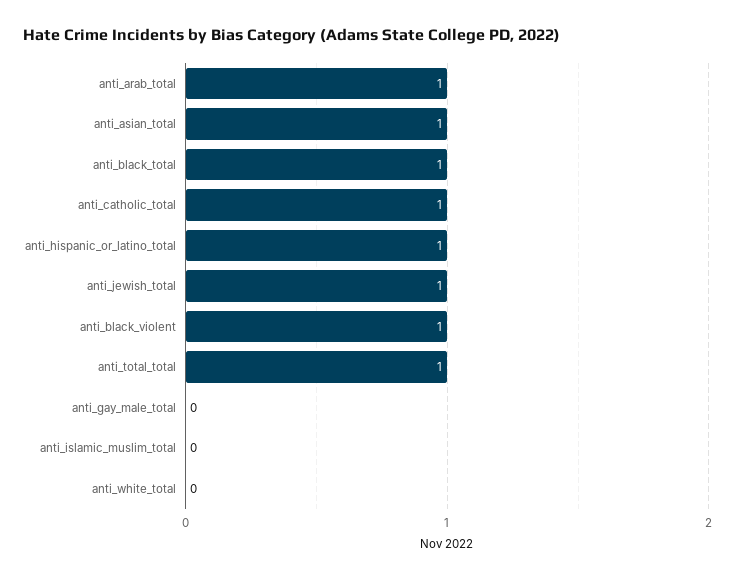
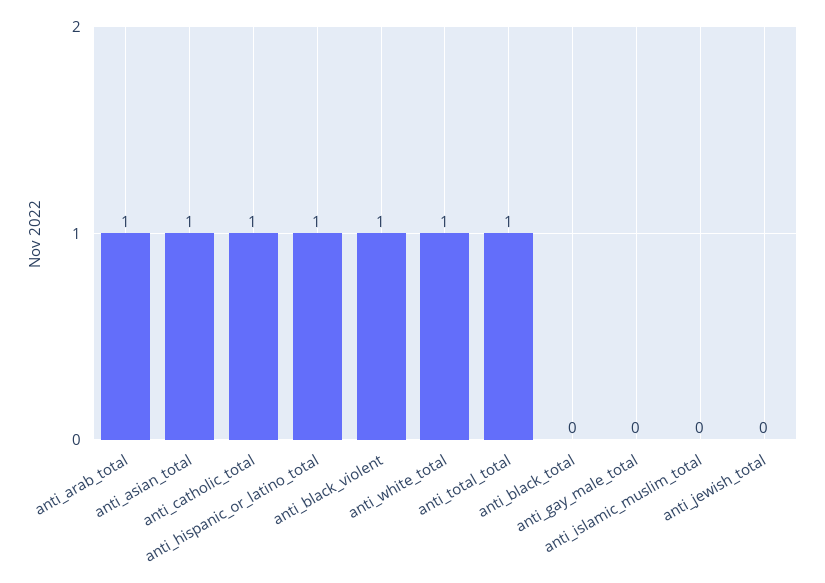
anti_black_total: 1 -> 0
anti_jewish_total: 1 -> 0
anti_white_total: 0 -> 1

